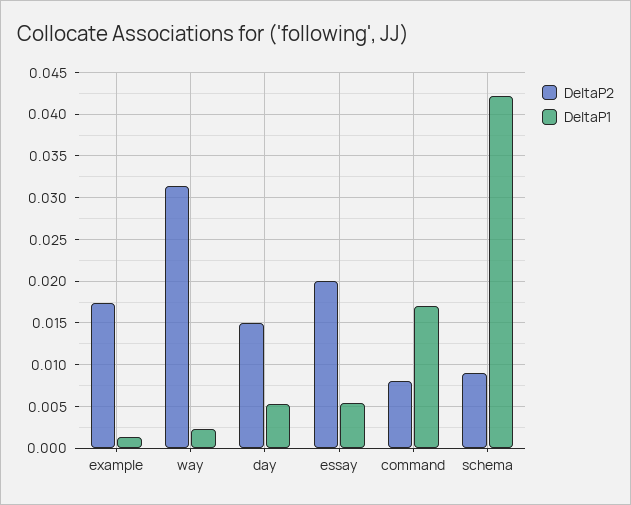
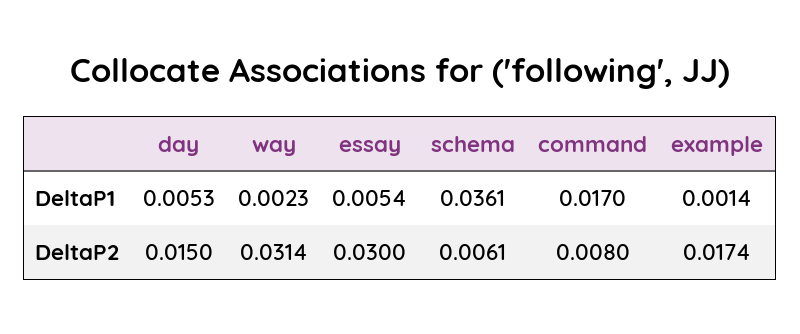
DeltaP2, essay: 0.02 -> 0.03
DeltaP2, schema: 0.009 -> 0.0061
DeltaP1, schema: 0.042 -> 0.0361

